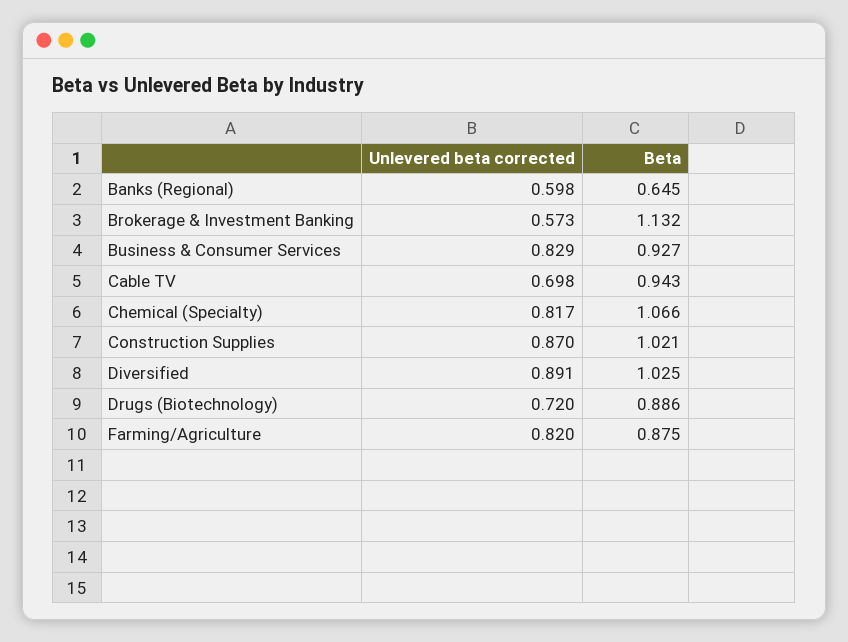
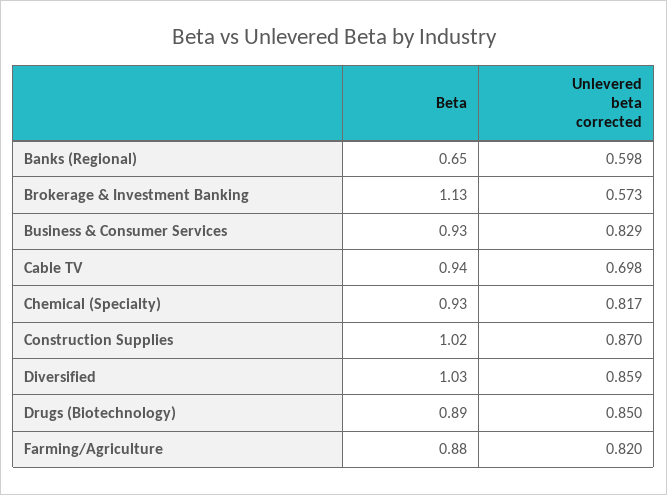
Beta, Chemical (Specialty): 1.066 -> 0.93
Unlevered beta corrected, Diversified: 0.891 -> 0.859
Unlevered beta corrected, Drugs (Biotechnology): 0.72 -> 0.85

